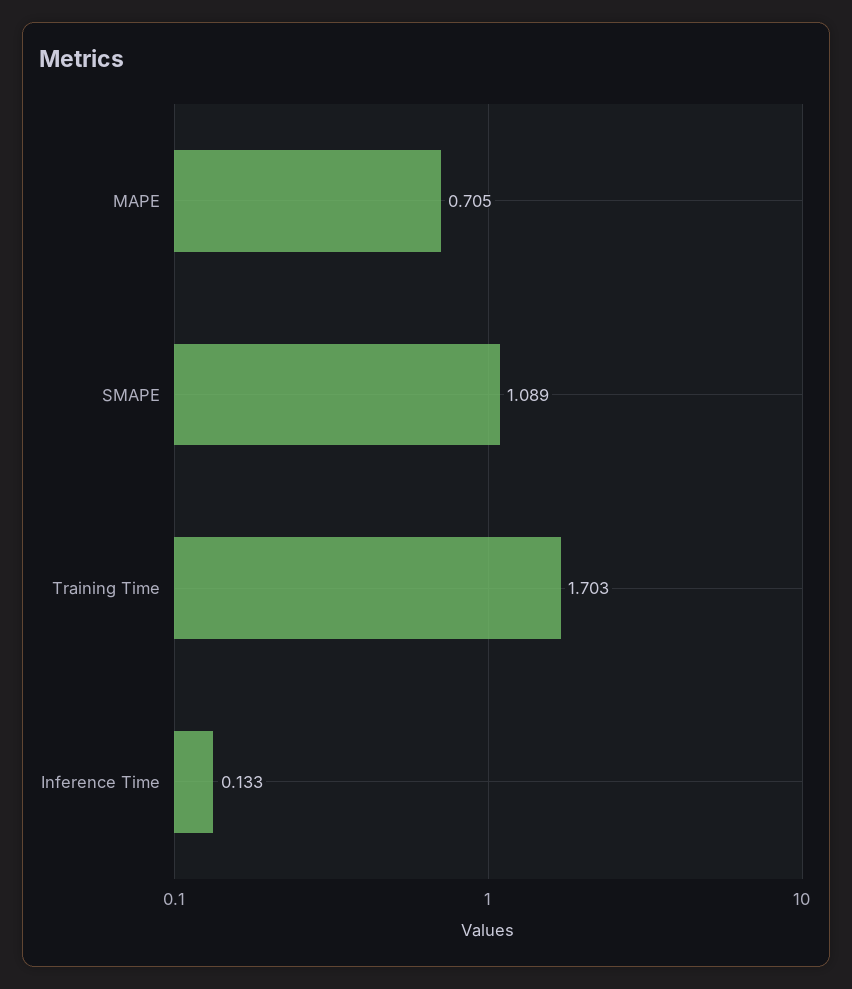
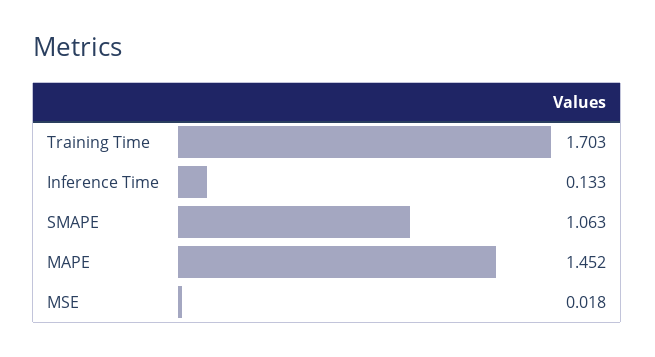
MAPE: 0.705 -> 1.452
SMAPE: 1.089 -> 1.063
MSE: none -> 0.018

